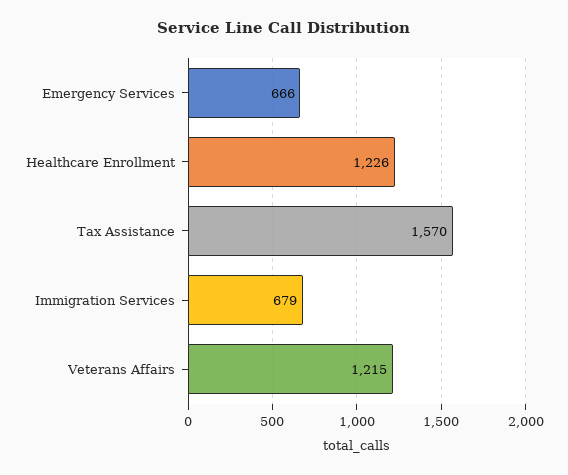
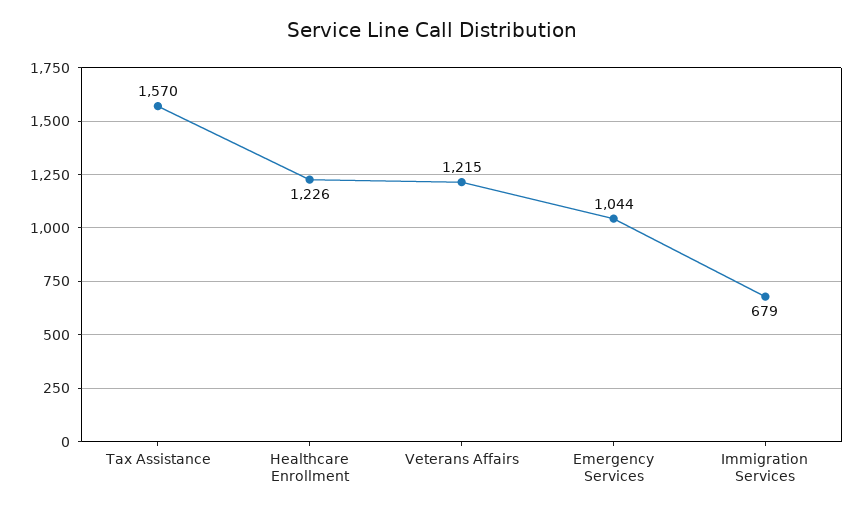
Emergency Services: 666 -> 1044

